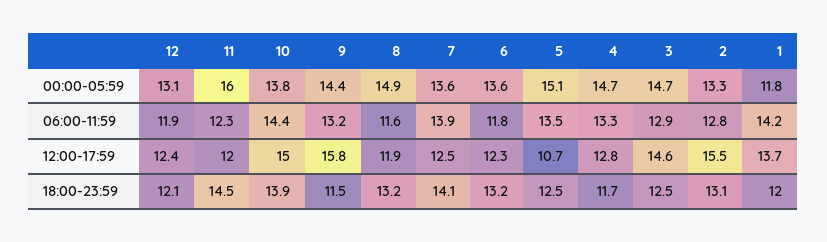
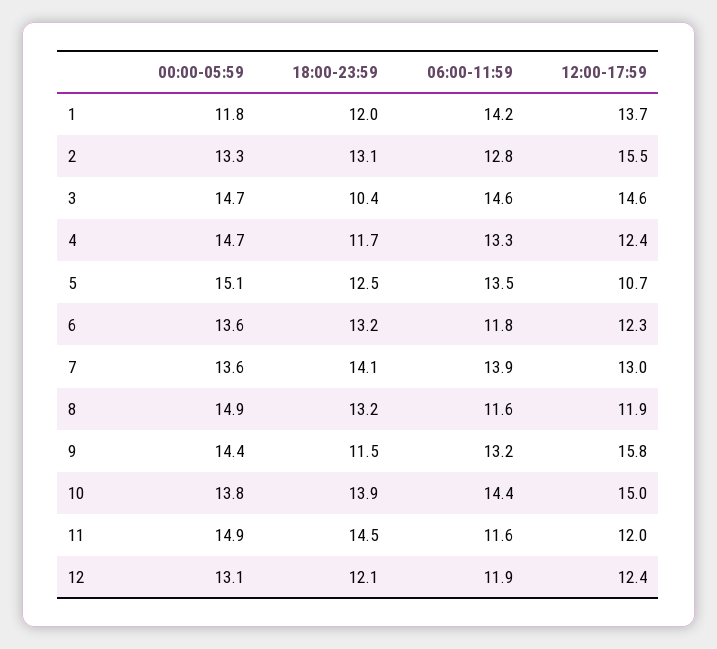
11, 00:00-05:59: 16 -> 14.9
11, 06:00-11:59: 12.3 -> 11.6
3, 06:00-11:59: 12.9 -> 14.6
7, 12:00-17:59: 12.5 -> 13
4, 12:00-17:59: 12.8 -> 12.4
3, 18:00-23:59: 12.5 -> 10.4

